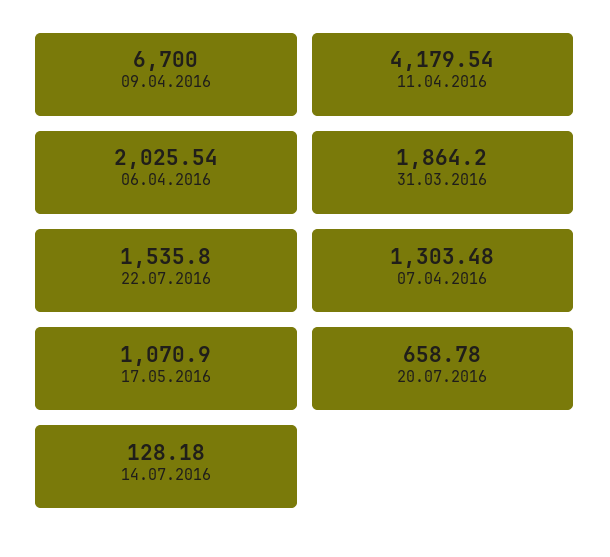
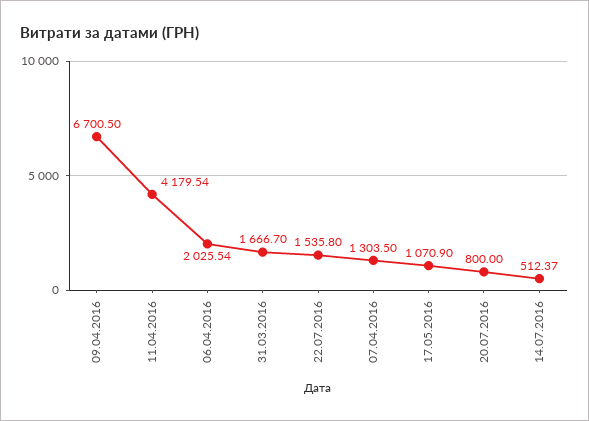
09.04.2016: 6700 -> 6700.5
31.03.2016: 1864.2 -> 1666.7
07.04.2016: 1303.48 -> 1303.5
20.07.2016: 658.78 -> 800
14.07.2016: 128.18 -> 512.37

